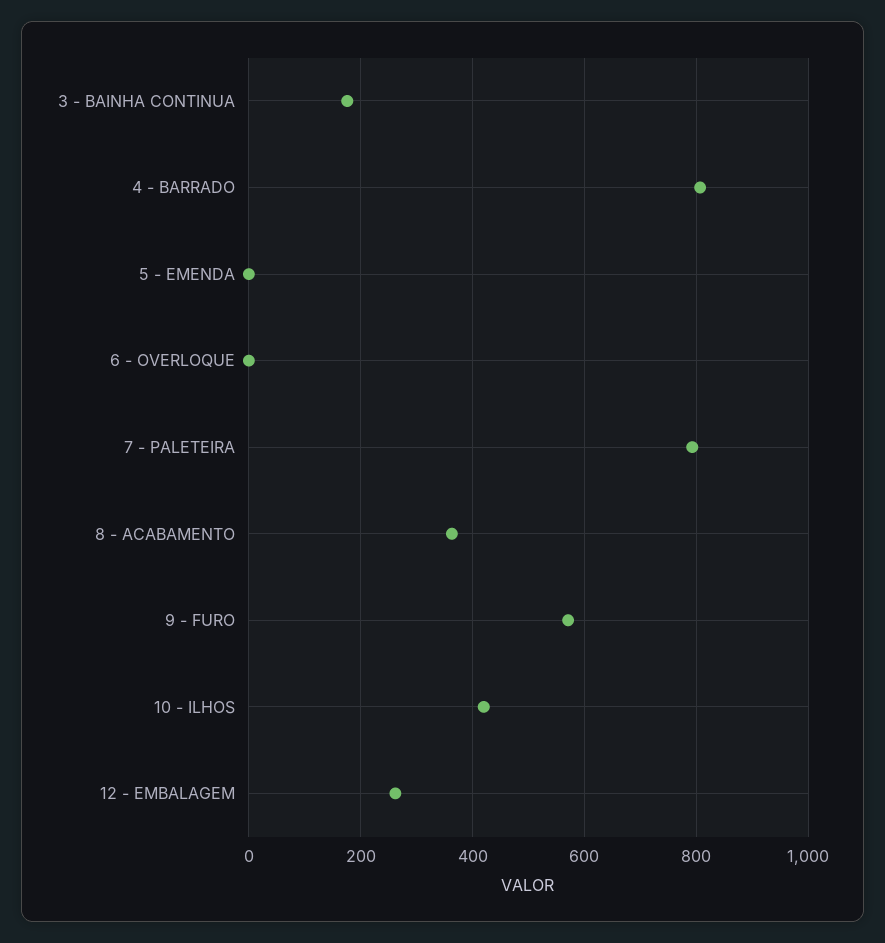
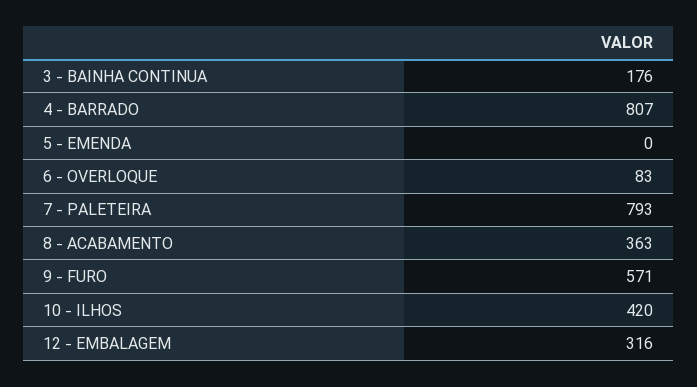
6 - OVERLOQUE: 0 -> 83
12 - EMBALAGEM: 260 -> 316

